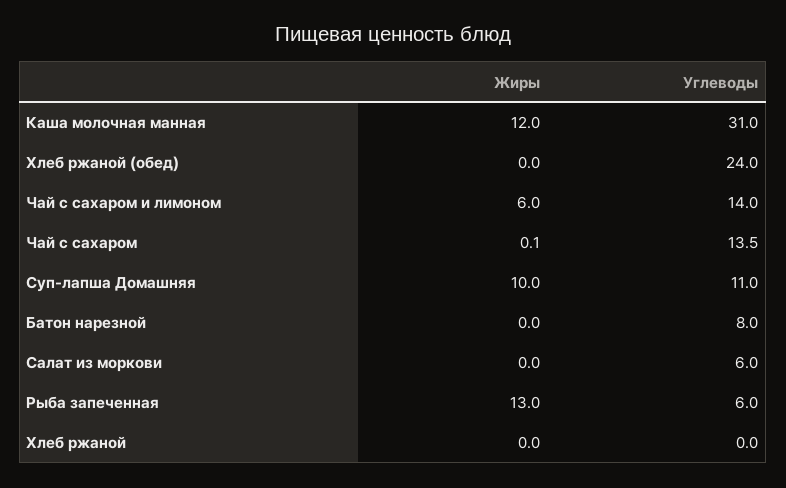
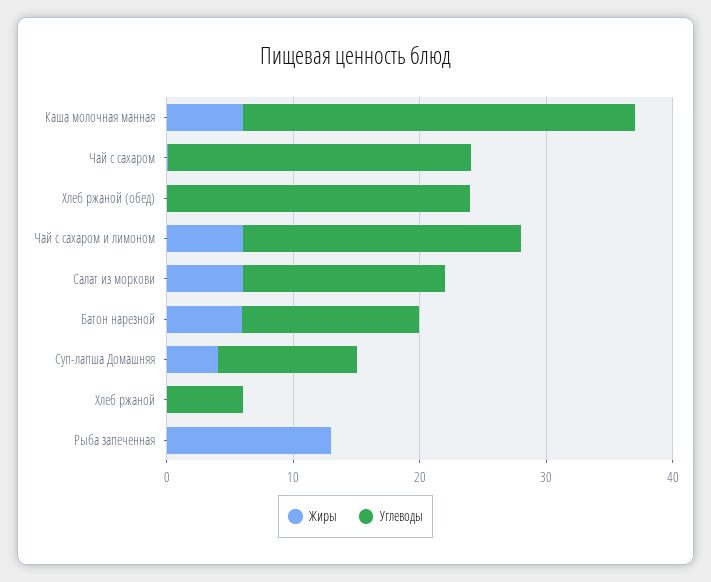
Жиры, Каша молочная манная: 12 -> 6
Углеводы, Чай с сахаром и лимоном: 14 -> 22
Углеводы, Чай с сахаром: 13.5 -> 24
Жиры, Суп-лапша Домашняя: 10 -> 4
Жиры, Батон нарезной: 0 -> 6
Углеводы, Батон нарезной: 8 -> 14
Жиры, Салат из моркови: 0 -> 6
Углеводы, Салат из моркови: 6 -> 16
Углеводы, Рыба запеченная: 6 -> 0
Углеводы, Хлеб ржаной: 0 -> 6

